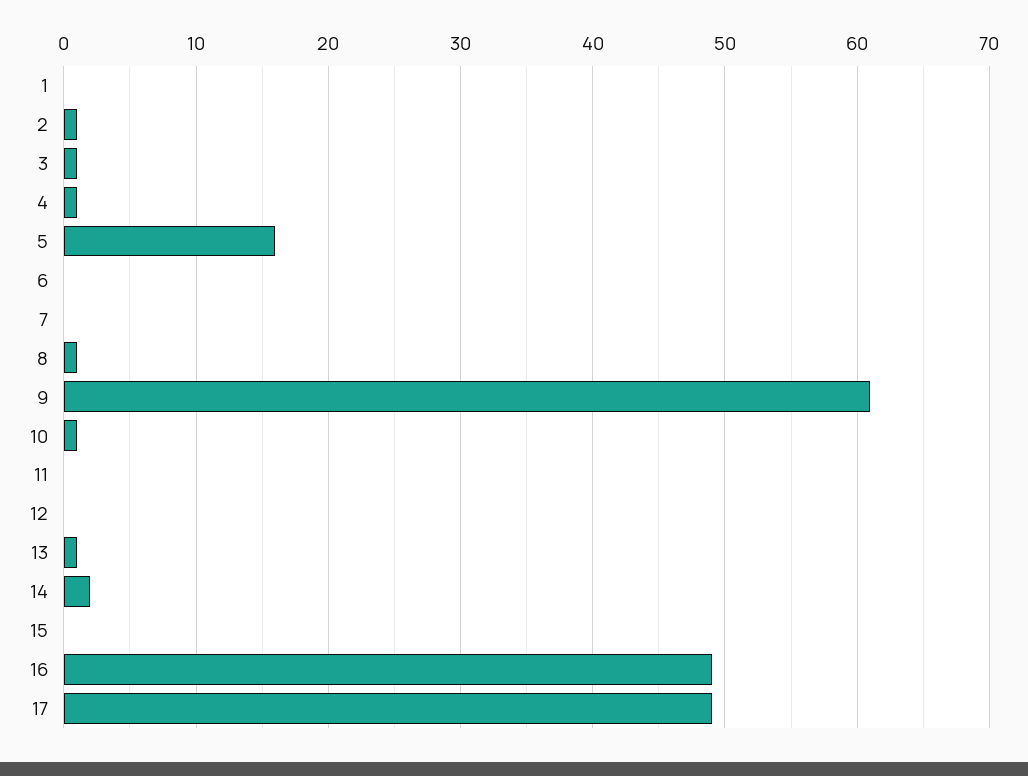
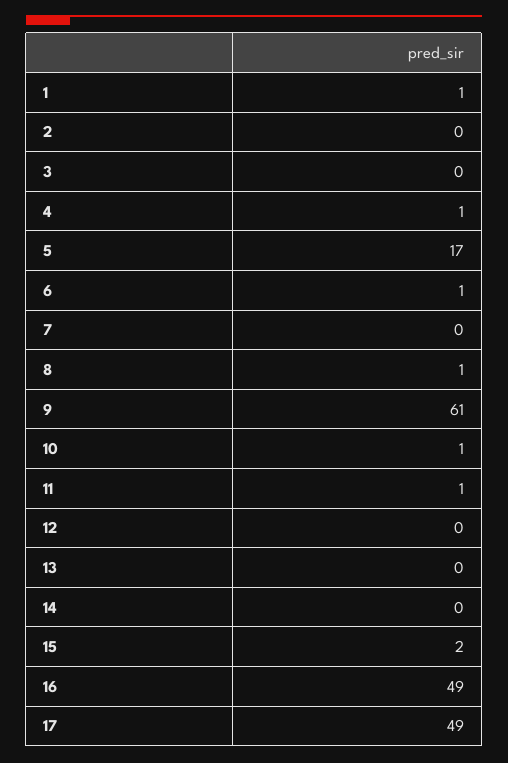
1: 0 -> 1
2: 1 -> 0
3: 1 -> 0
5: 16 -> 17
6: 0 -> 1
11: 0 -> 1
13: 1 -> 0
14: 2 -> 0
15: 0 -> 2

